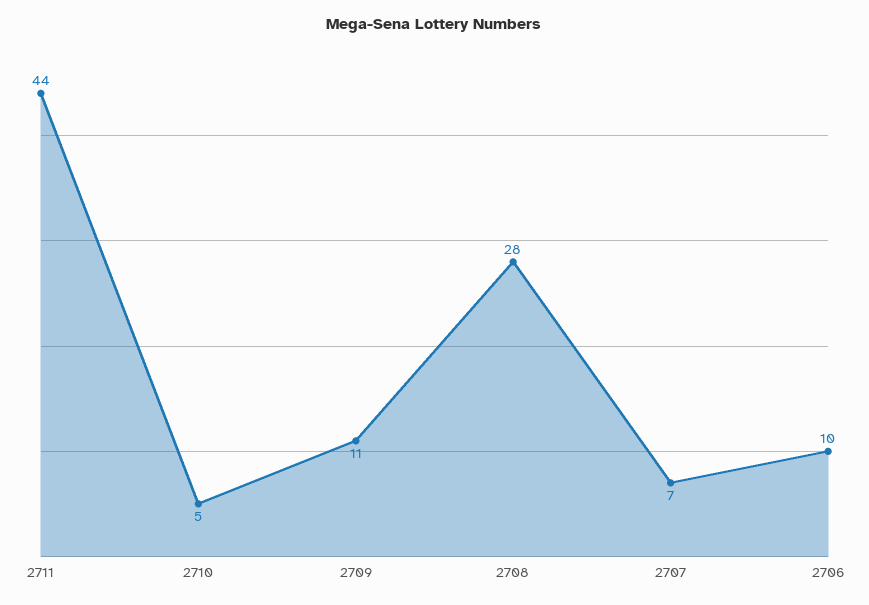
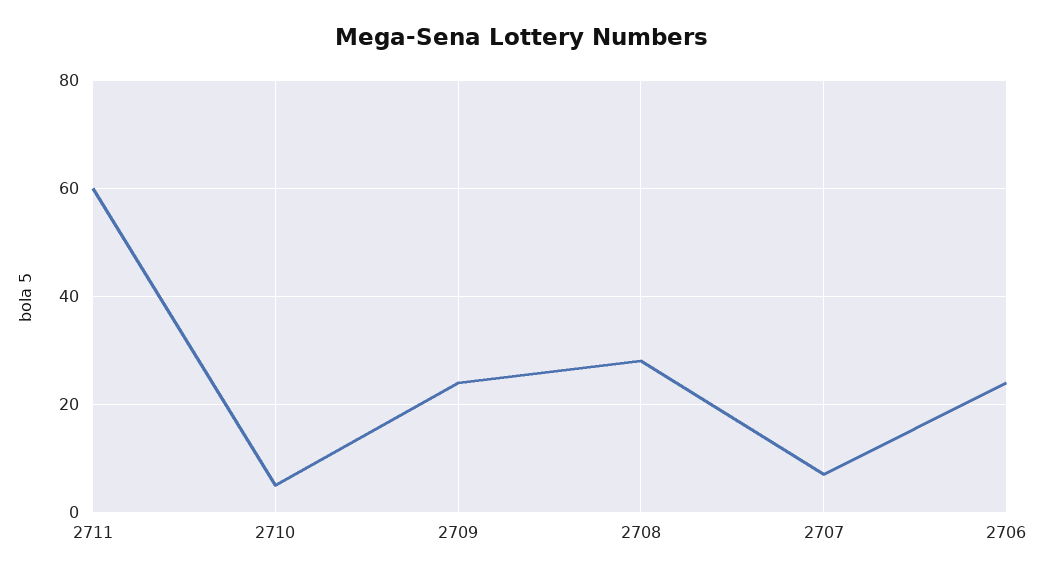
2711: 44 -> 60
2709: 11 -> 25
2706: 10 -> 25

